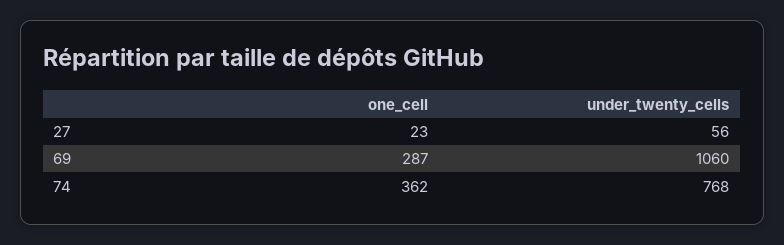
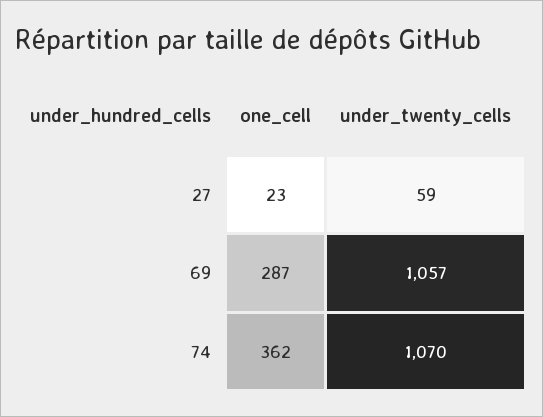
under_twenty_cells, 27: 56 -> 59
under_twenty_cells, 69: 1060 -> 1057
under_twenty_cells, 74: 768 -> 1070

